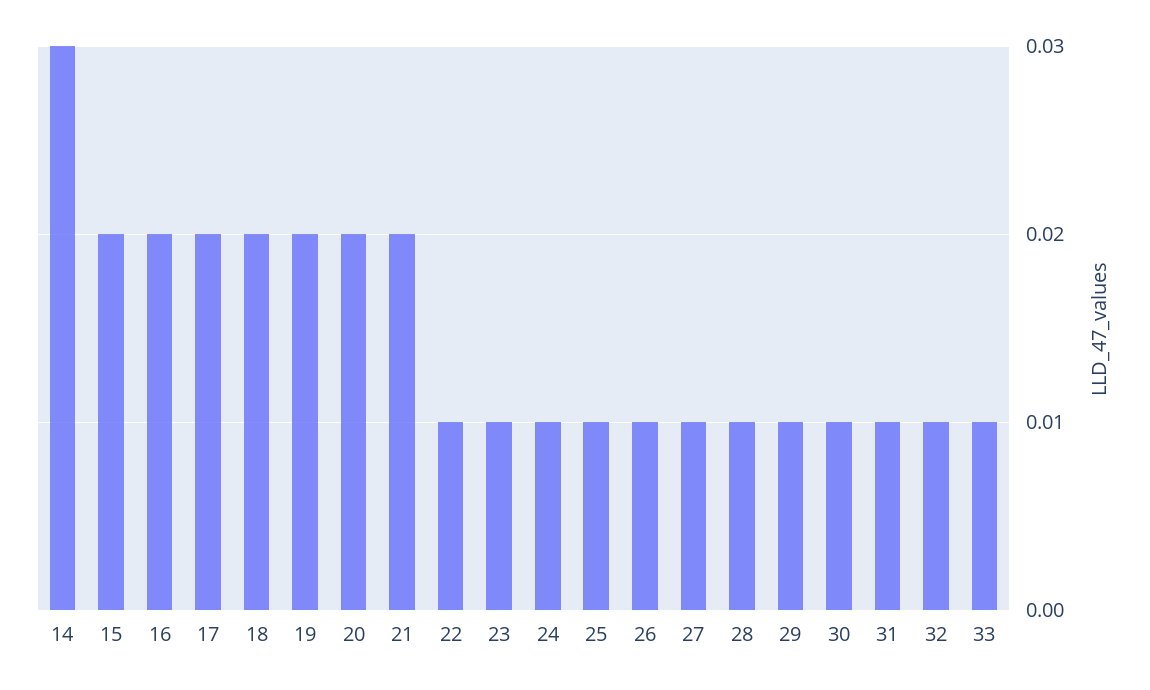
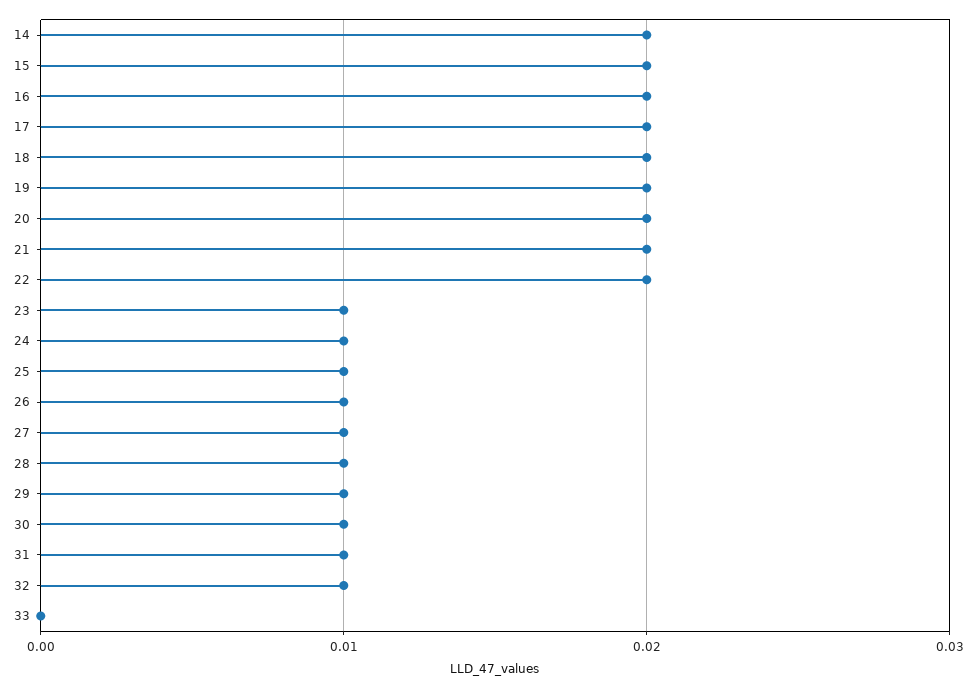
14: 0.03 -> 0.02
22: 0.01 -> 0.02
33: 0.01 -> 0

